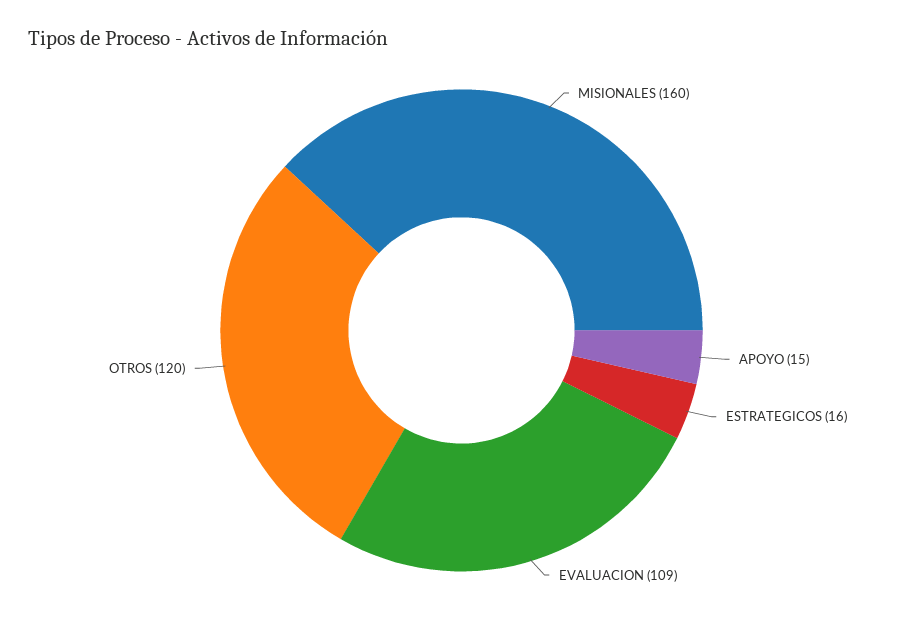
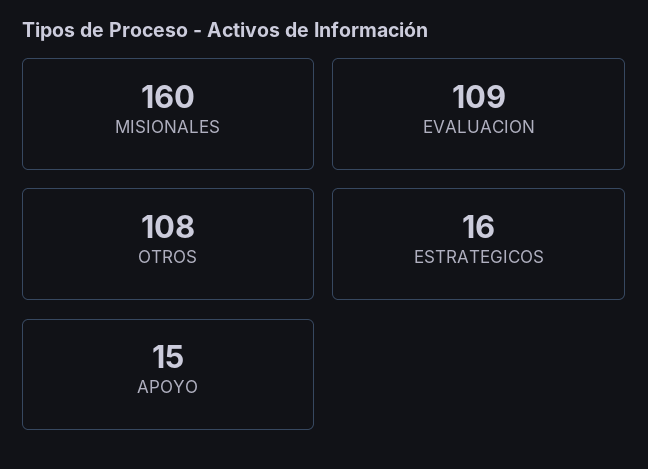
OTROS: 120 -> 108

